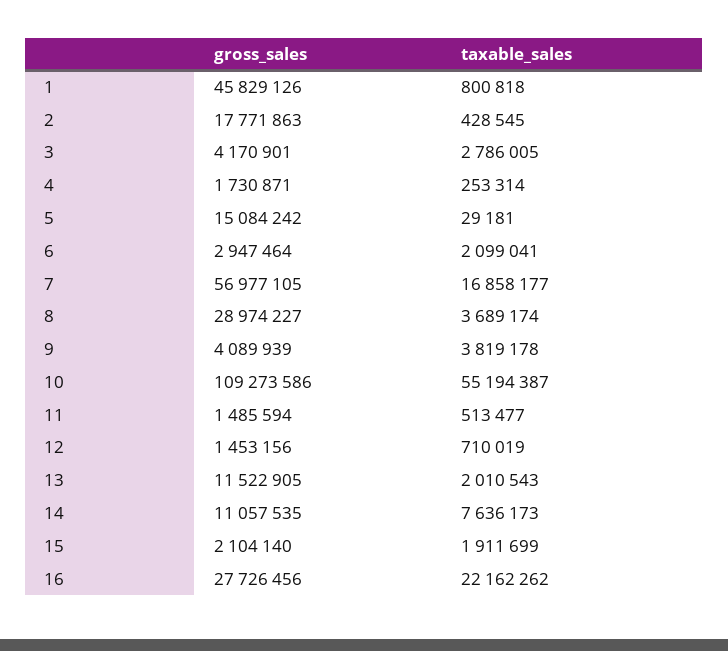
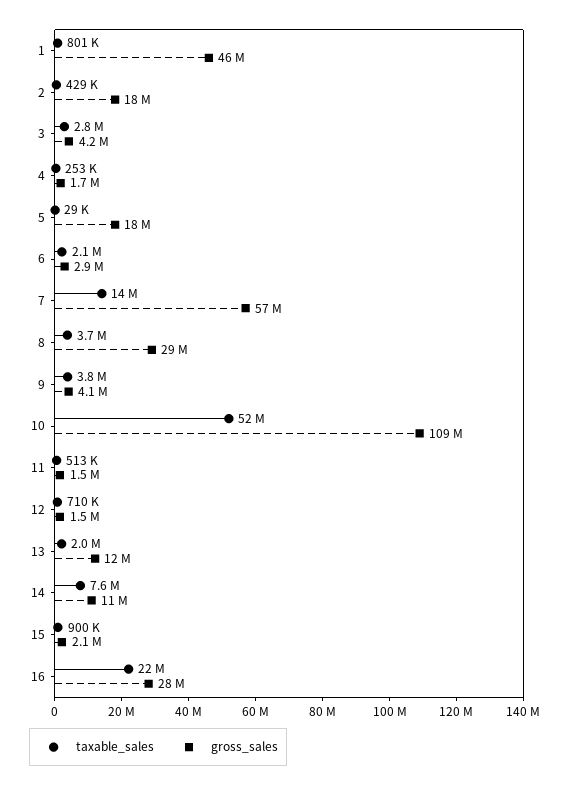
gross_sales, 5: 15084242 -> 18000000
taxable_sales, 7: 16858177 -> 14000000
taxable_sales, 10: 55194387 -> 52000000
taxable_sales, 15: 1911699 -> 900000

